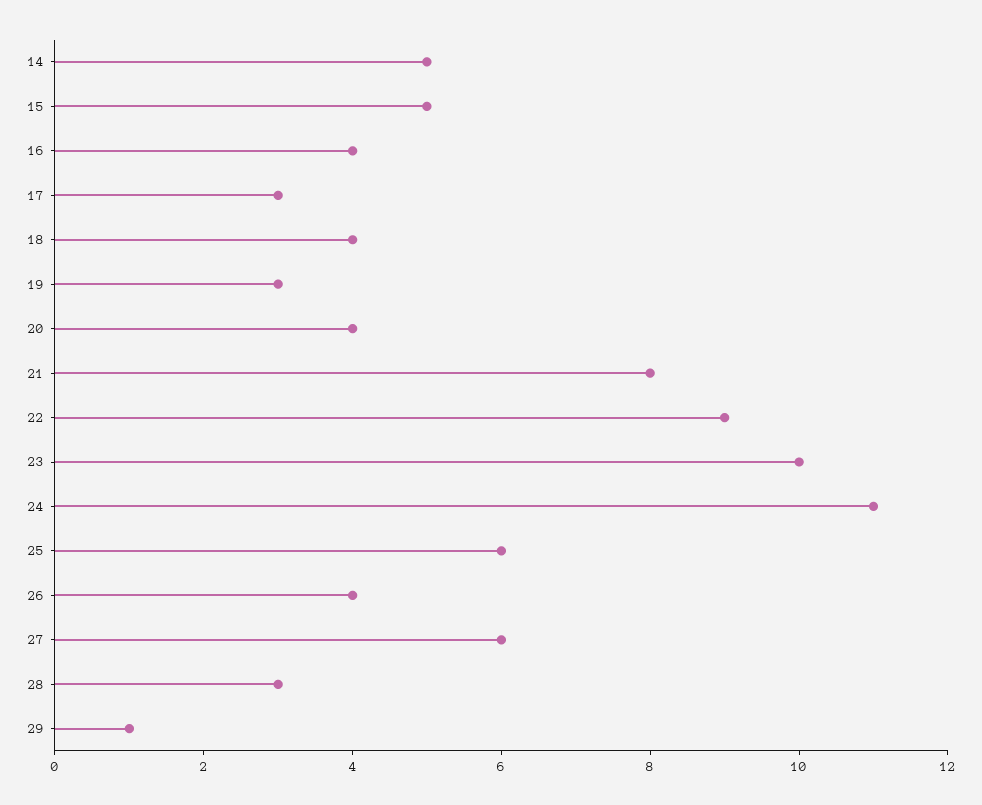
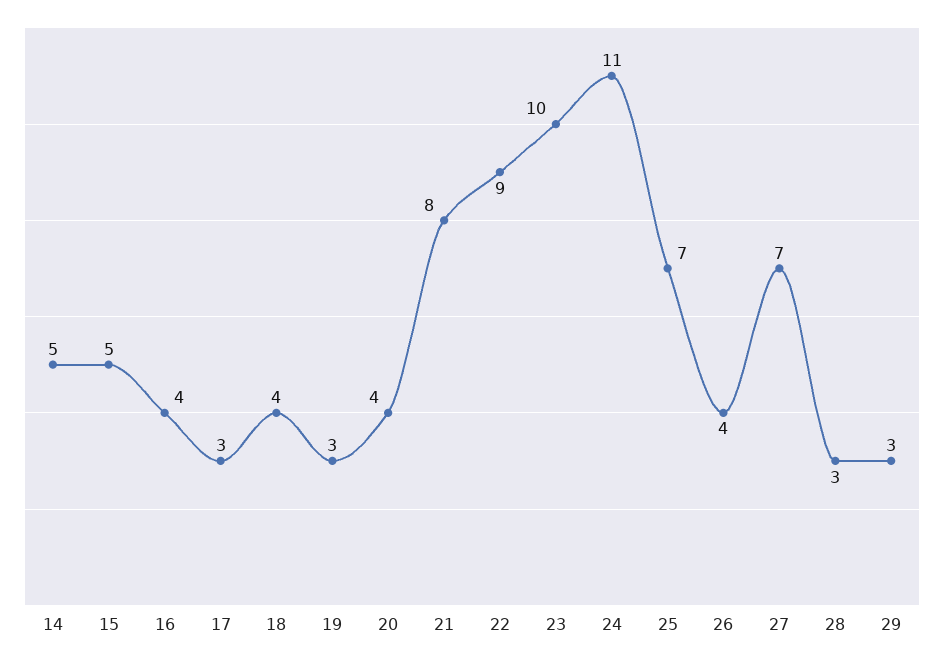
25: 6 -> 7
27: 6 -> 7
29: 1 -> 3

